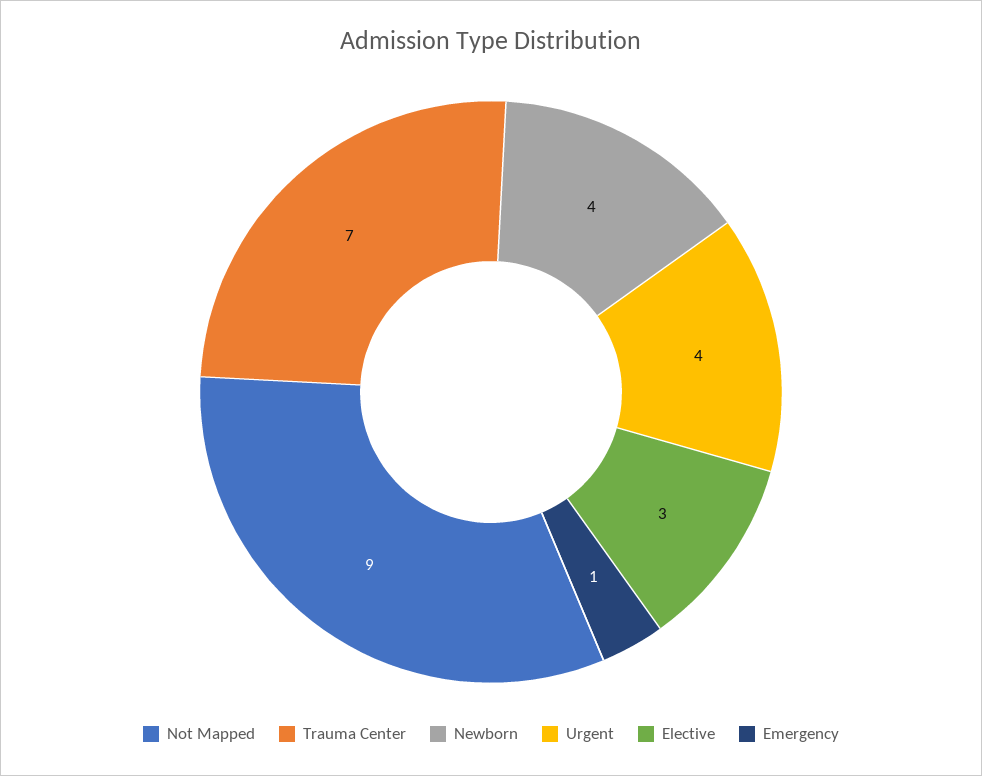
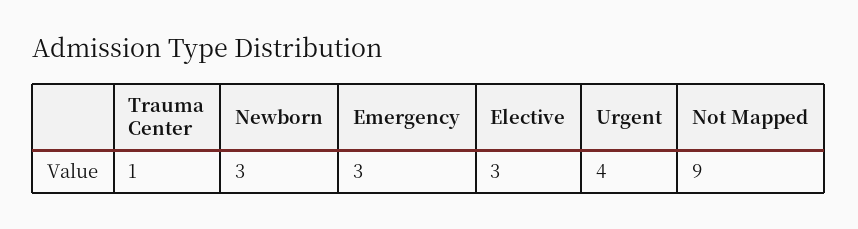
Trauma Center: 7 -> 1
Newborn: 4 -> 3
Emergency: 1 -> 3

